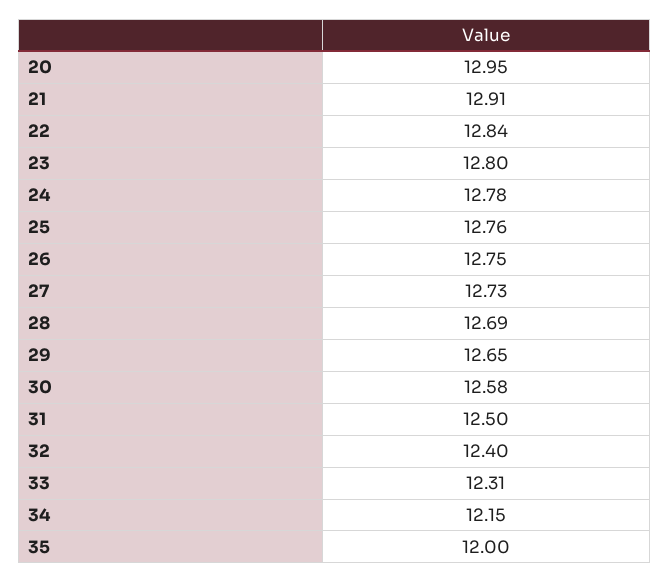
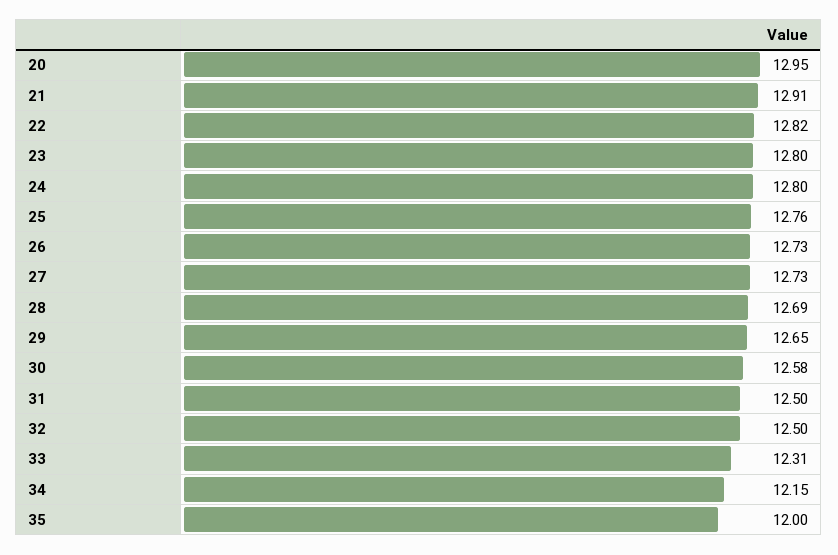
22: 12.84 -> 12.82
24: 12.78 -> 12.8
26: 12.75 -> 12.73
32: 12.4 -> 12.5

